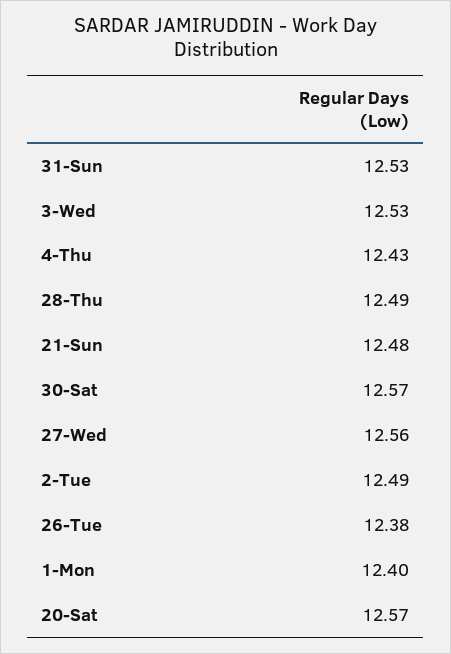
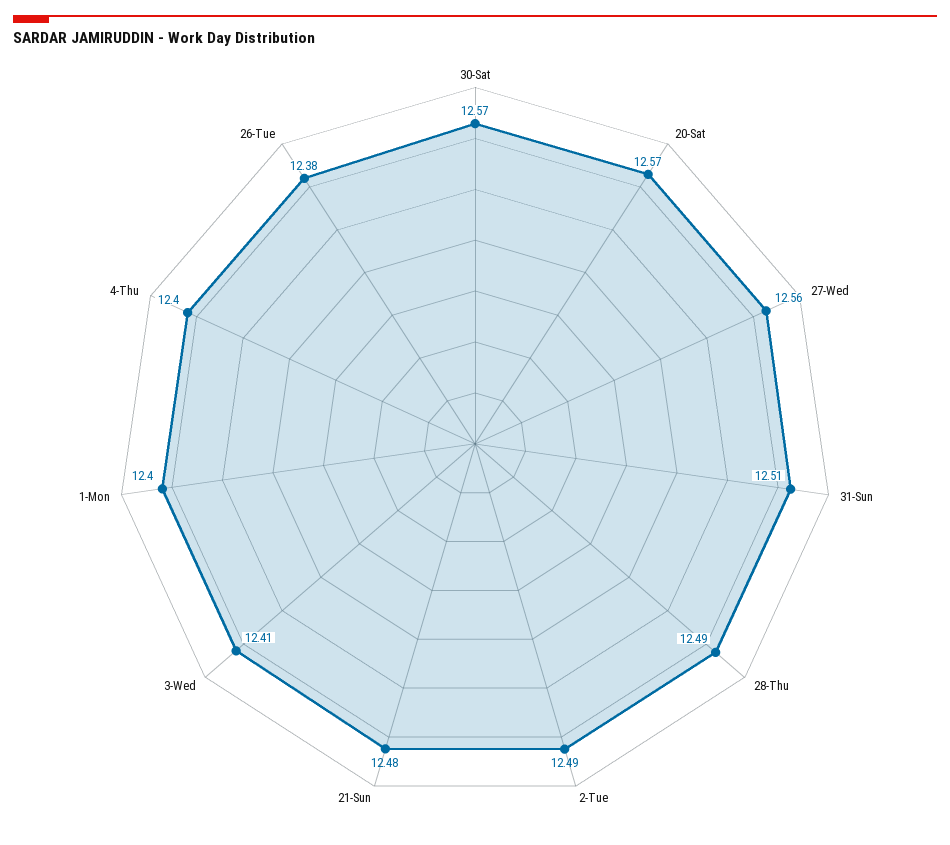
31-Sun: 12.53 -> 12.51
3-Wed: 12.53 -> 12.41
4-Thu: 12.43 -> 12.4

